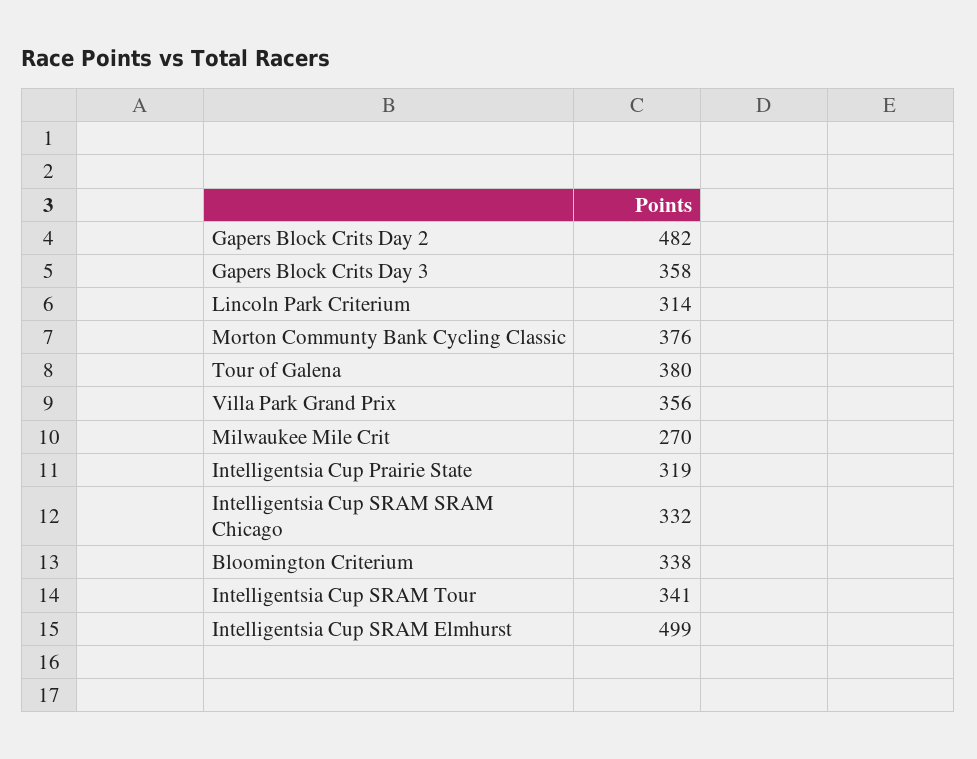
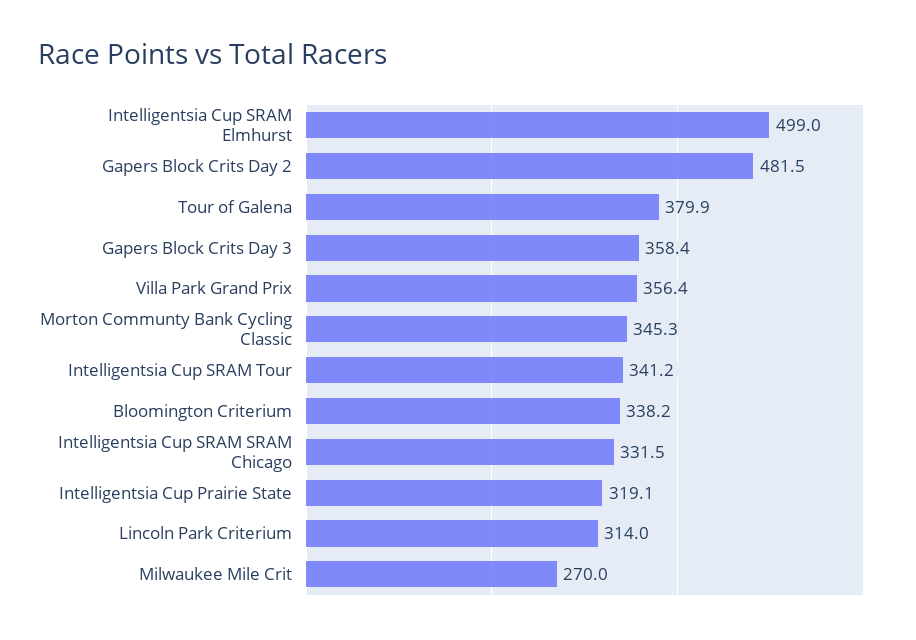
Morton Communty Bank Cycling Classic: 376 -> 345.3

